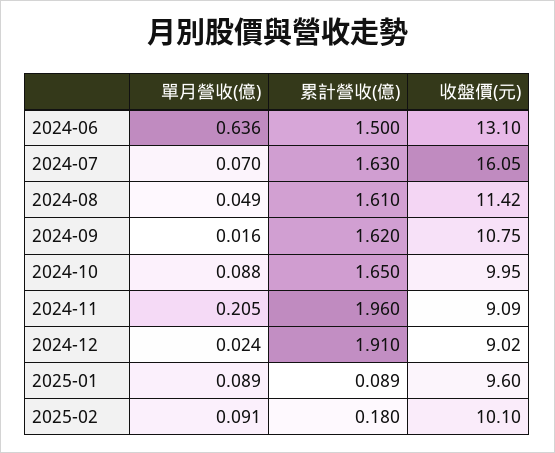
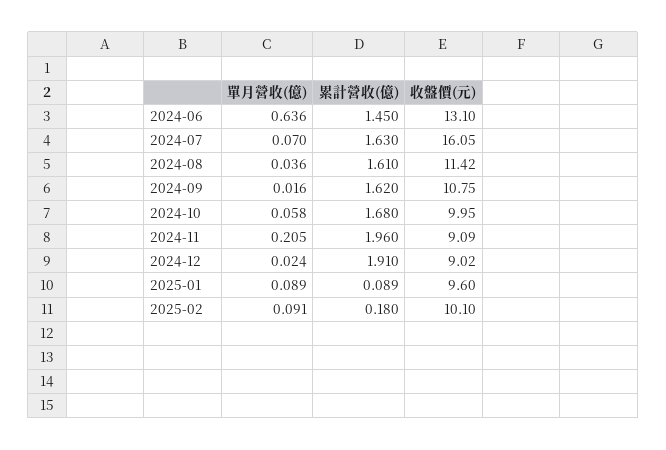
累計營收(億), 2024-06: 1.5 -> 1.45
單月營收(億), 2024-08: 0.049 -> 0.036
單月營收(億), 2024-10: 0.088 -> 0.058
累計營收(億), 2024-10: 1.65 -> 1.68

